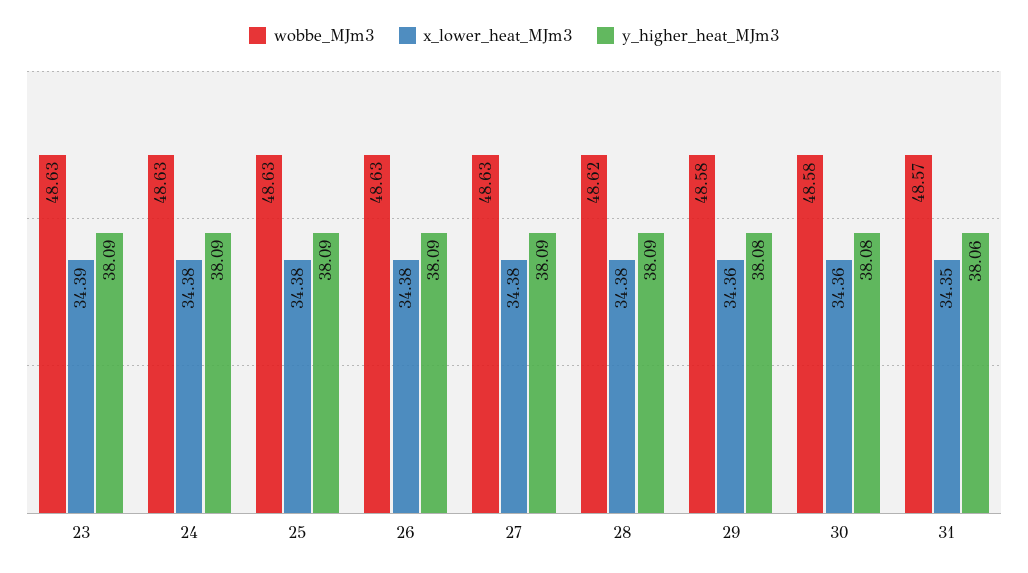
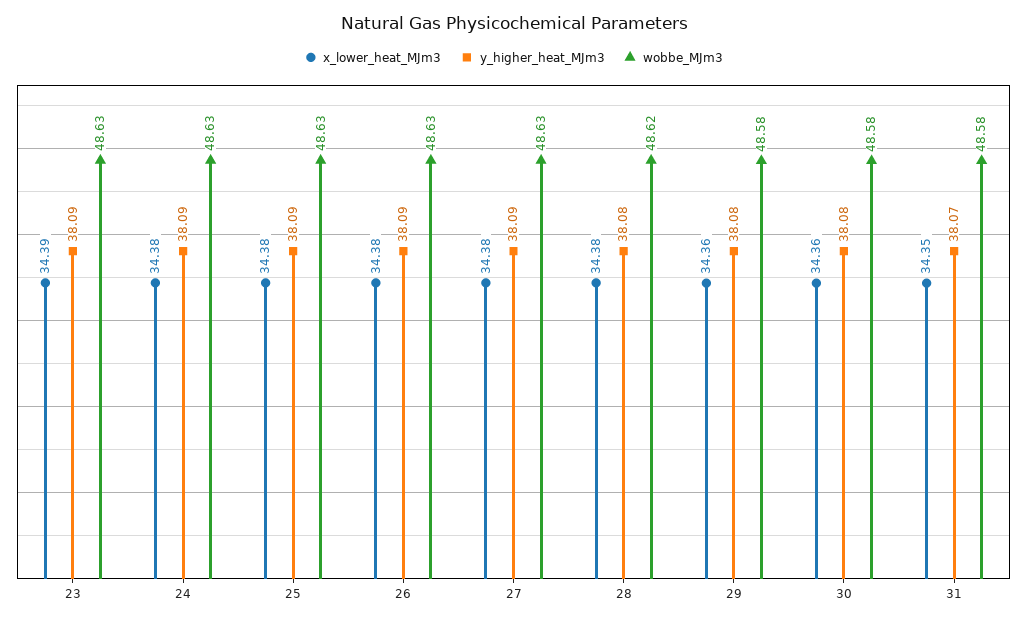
y_higher_heat_MJm3, 28: 38.09 -> 38.08
wobbe_MJm3, 31: 48.57 -> 48.58
y_higher_heat_MJm3, 31: 38.06 -> 38.07

